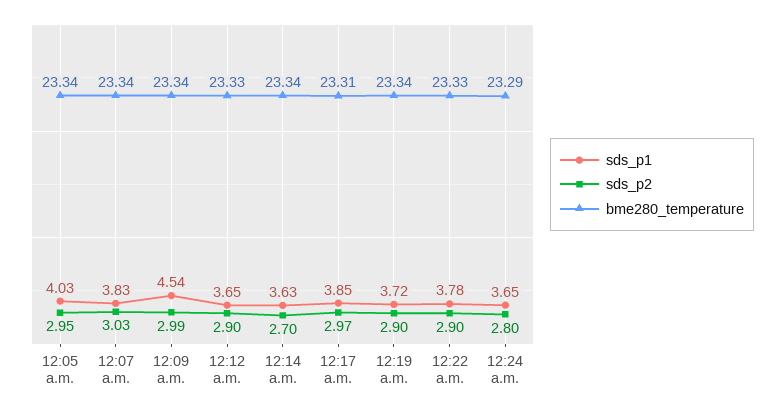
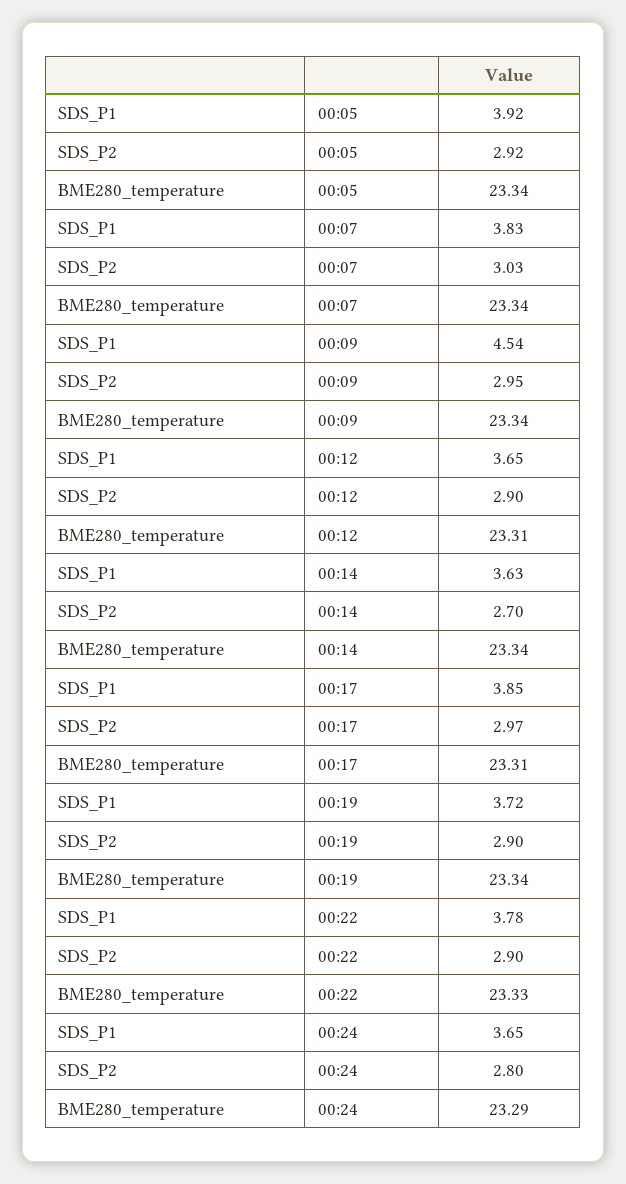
sds_p1, 12:05 a.m.: 4.03 -> 3.92
sds_p2, 12:05 a.m.: 2.95 -> 2.92
sds_p2, 12:09 a.m.: 2.99 -> 2.95
bme280_temperature, 12:12 a.m.: 23.33 -> 23.31

